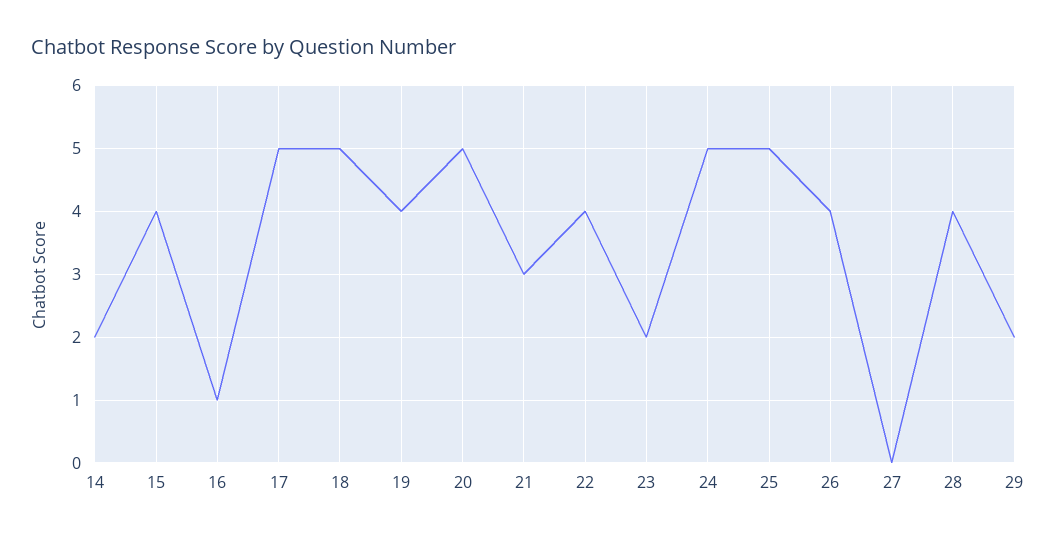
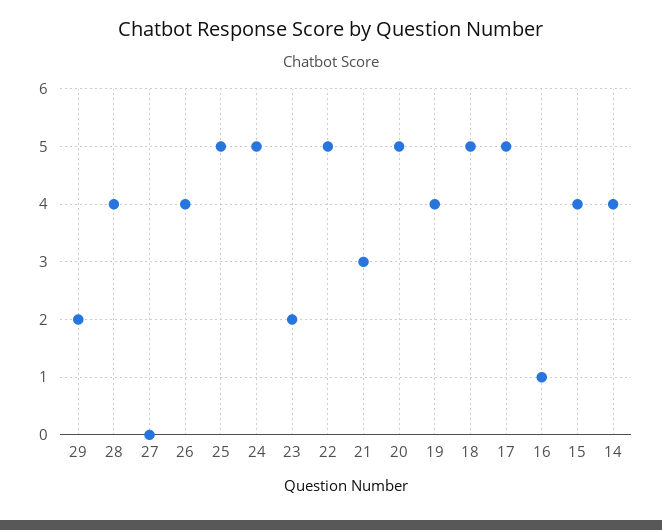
14: 2 -> 4
22: 4 -> 5

